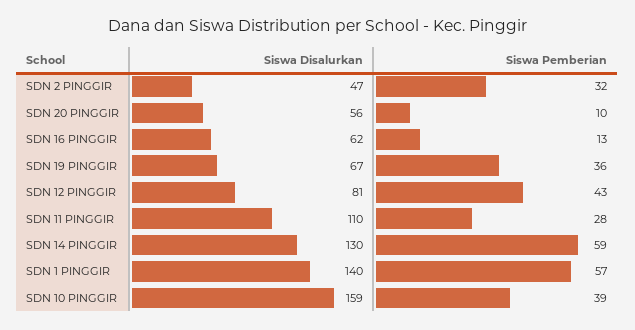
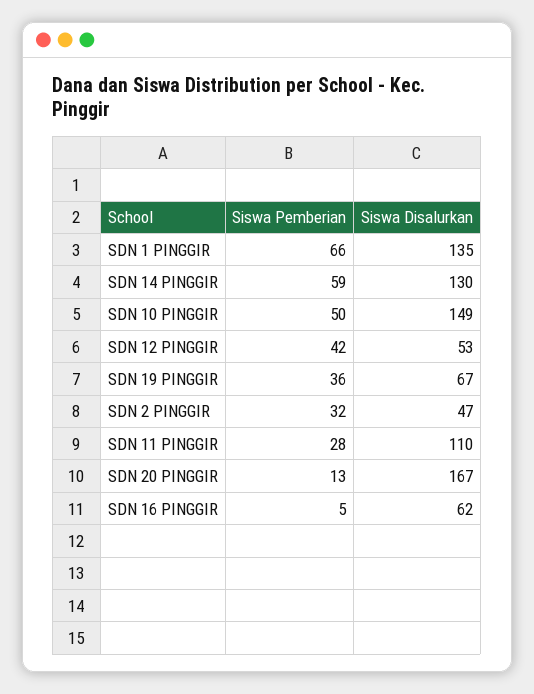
Siswa Disalurkan, SDN 20 PINGGIR: 56 -> 167
Siswa Pemberian, SDN 20 PINGGIR: 10 -> 13
Siswa Pemberian, SDN 16 PINGGIR: 13 -> 5
Siswa Disalurkan, SDN 12 PINGGIR: 81 -> 53
Siswa Pemberian, SDN 12 PINGGIR: 43 -> 42
Siswa Disalurkan, SDN 1 PINGGIR: 140 -> 135
Siswa Pemberian, SDN 1 PINGGIR: 57 -> 66
Siswa Disalurkan, SDN 10 PINGGIR: 159 -> 149
Siswa Pemberian, SDN 10 PINGGIR: 39 -> 50

